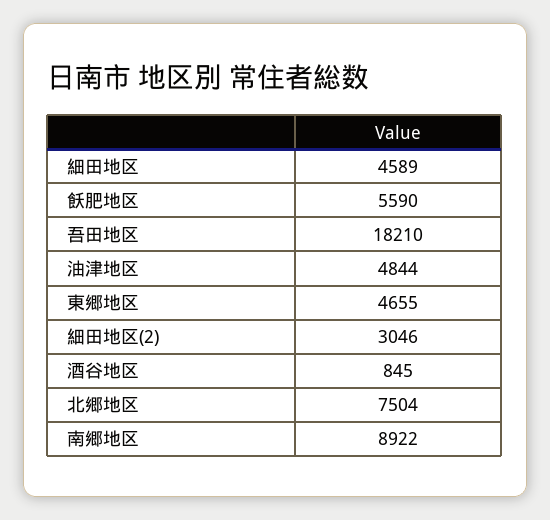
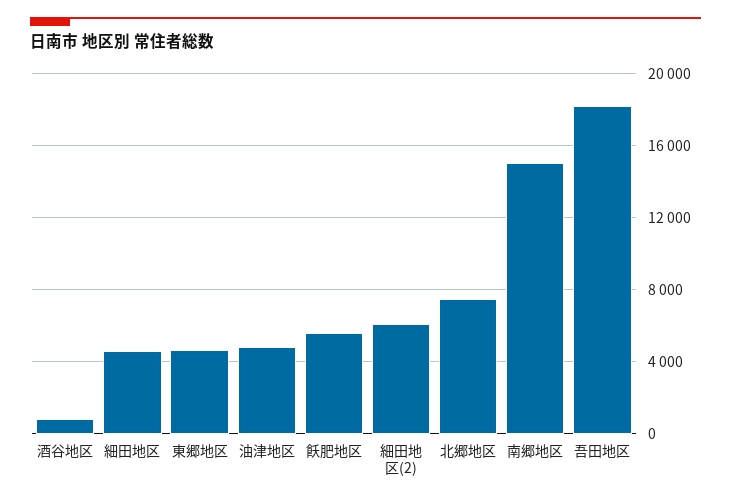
細田地区(2): 3046 -> 6000
南郷地区: 8922 -> 15000

